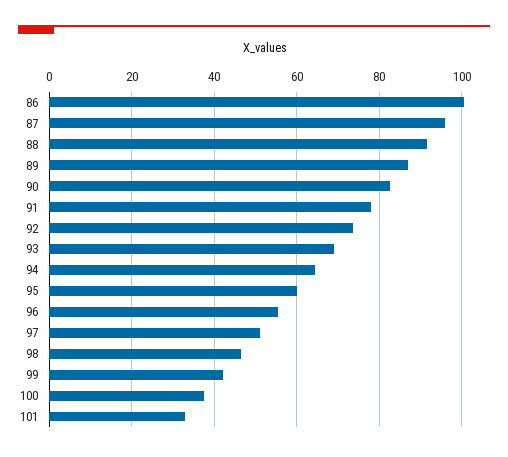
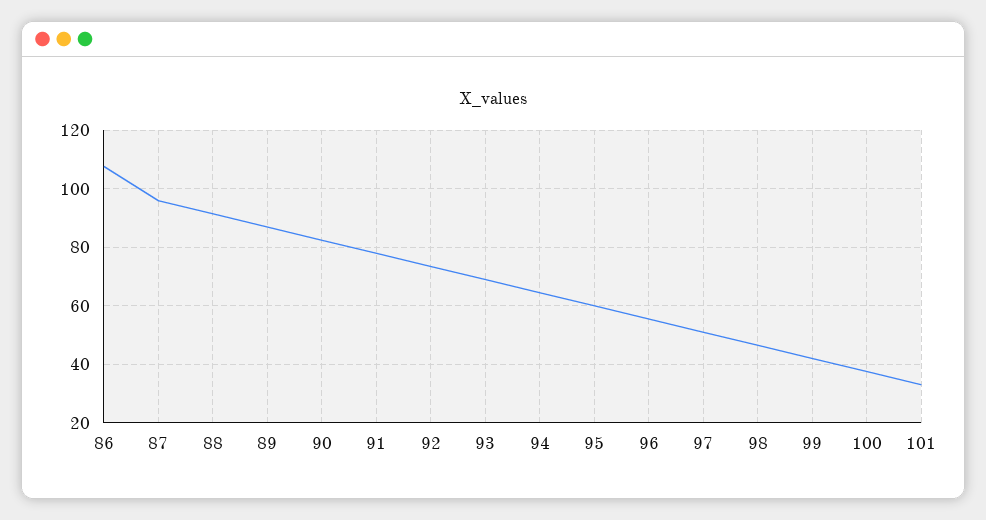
86: 100 -> 107.5

